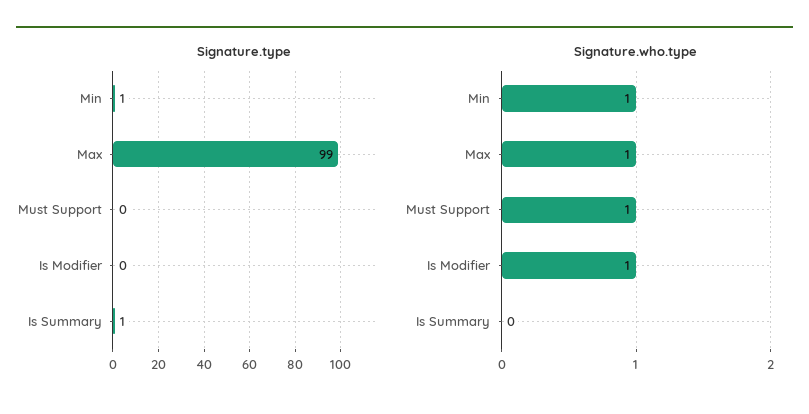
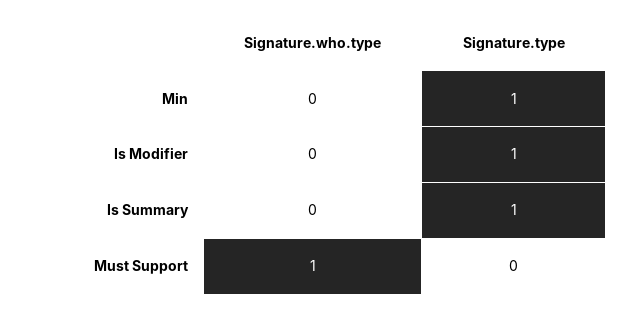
Signature.type, Max: 99 -> none
Signature.type, Is Modifier: 0 -> 1
Signature.who.type, Min: 1 -> 0
Signature.who.type, Max: 1 -> none
Signature.who.type, Is Modifier: 1 -> 0

